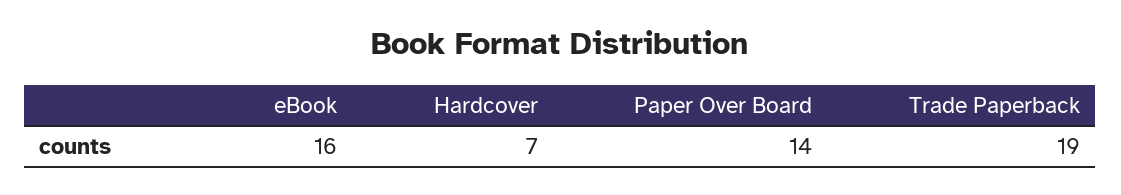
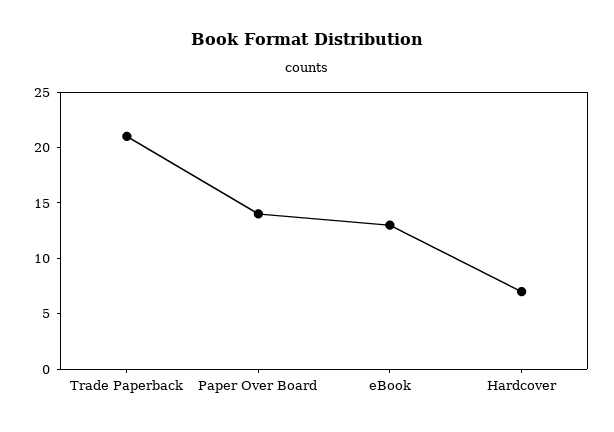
eBook: 16 -> 13
Trade Paperback: 19 -> 21

